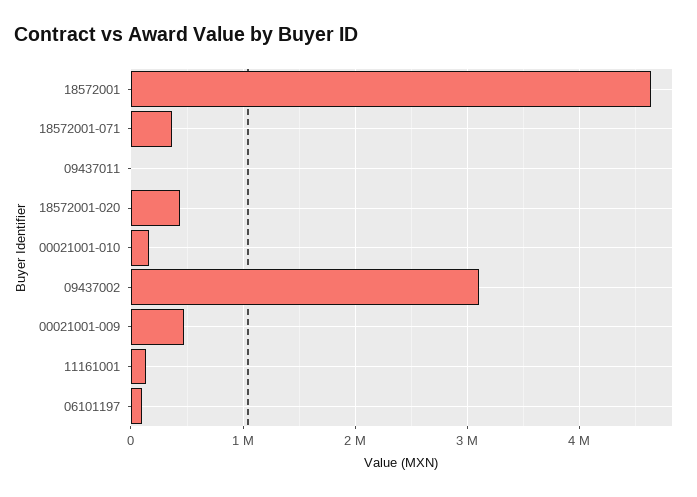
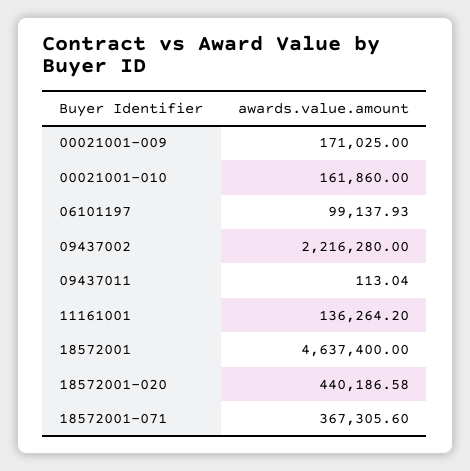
09437002: 3100000 -> 2216280
00021001-009: 500000 -> 171025

